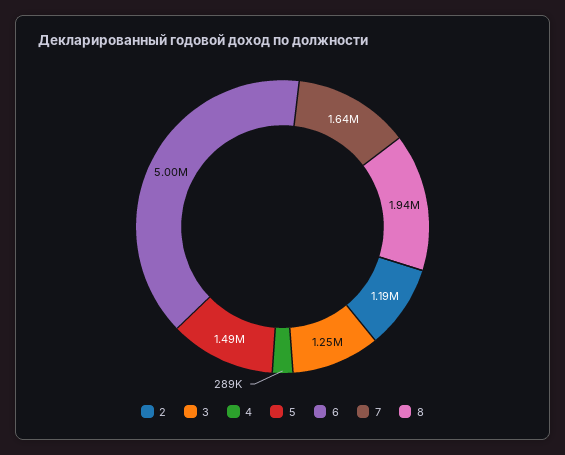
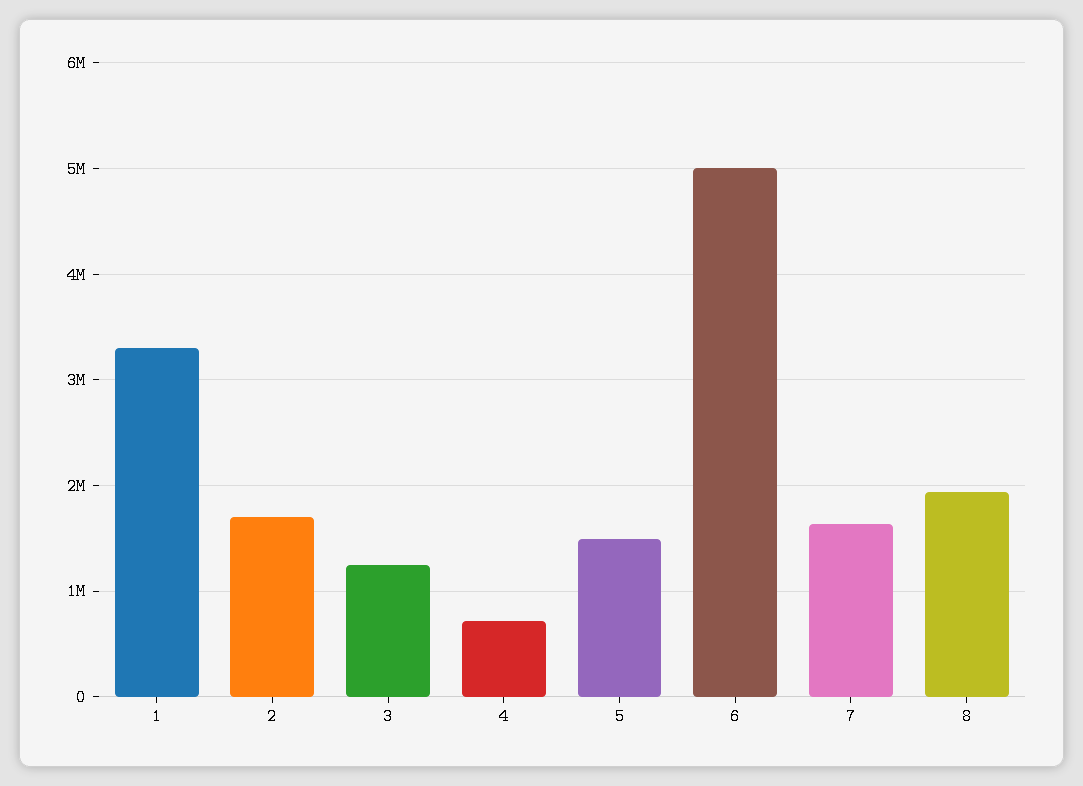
2: 1190000 -> 1700000
4: 289000 -> 700000
1: none -> 3300000

